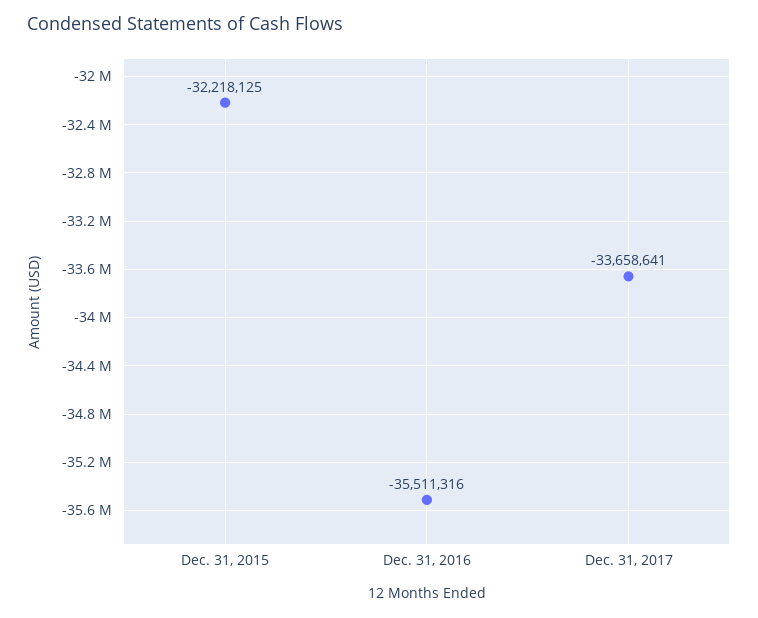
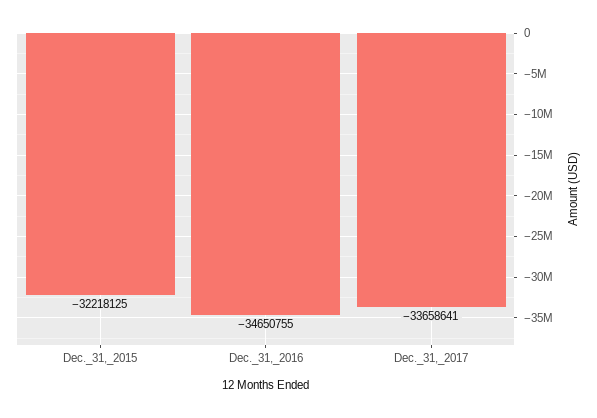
Dec. 31, 2016: -35511316 -> -34650755

